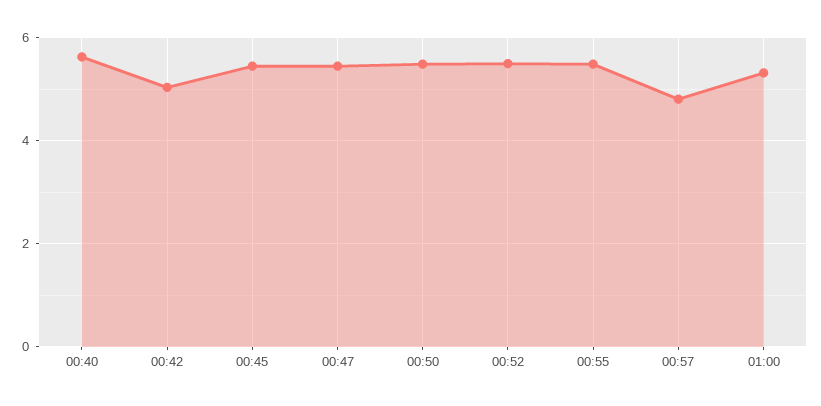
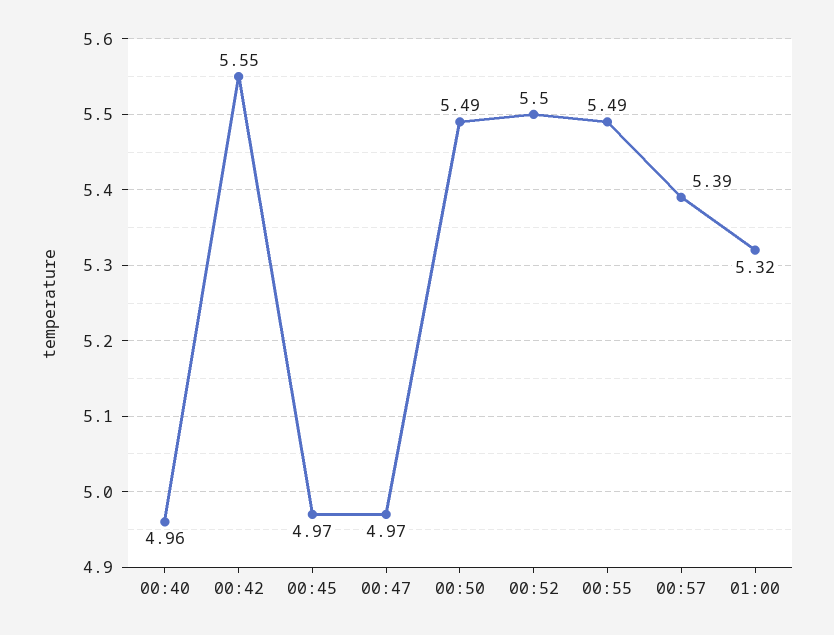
00:40: 5.6 -> 4.96
00:42: 5 -> 5.55
00:45: 5.4 -> 4.97
00:47: 5.4 -> 4.97
00:57: 4.8 -> 5.39

